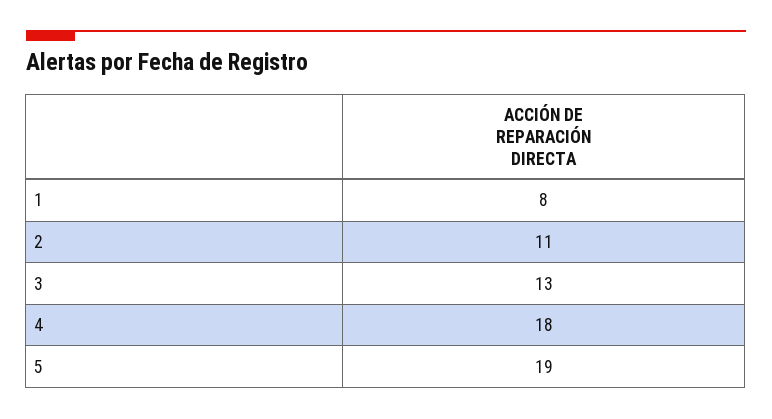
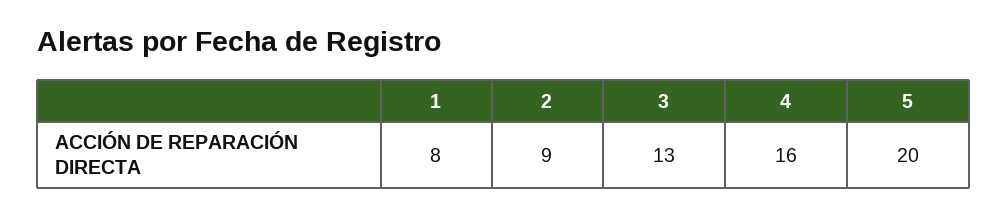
2: 11 -> 9
4: 18 -> 16
5: 19 -> 20

